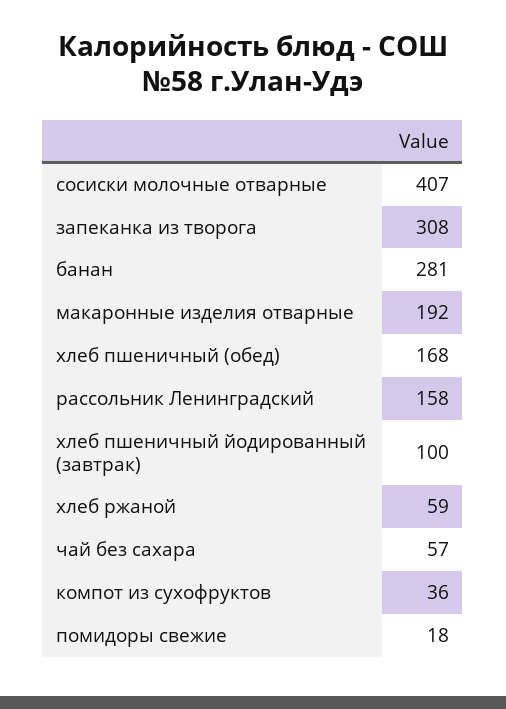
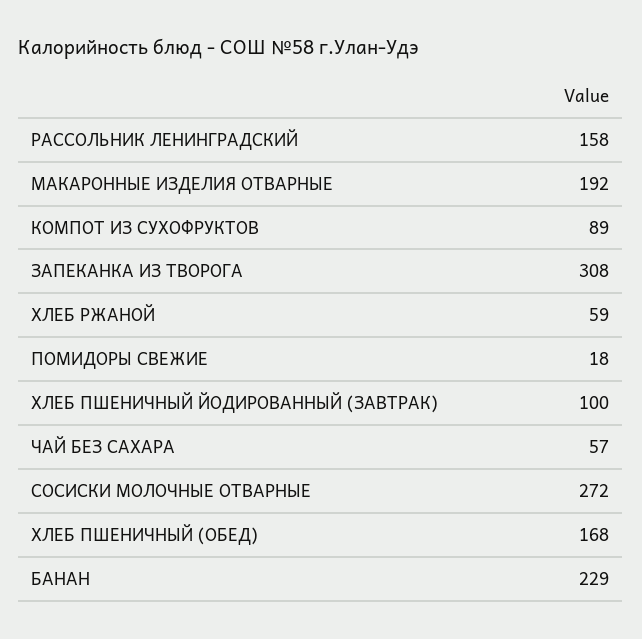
сосиски молочные отварные: 407 -> 272
банан: 281 -> 229
компот из сухофруктов: 36 -> 89

